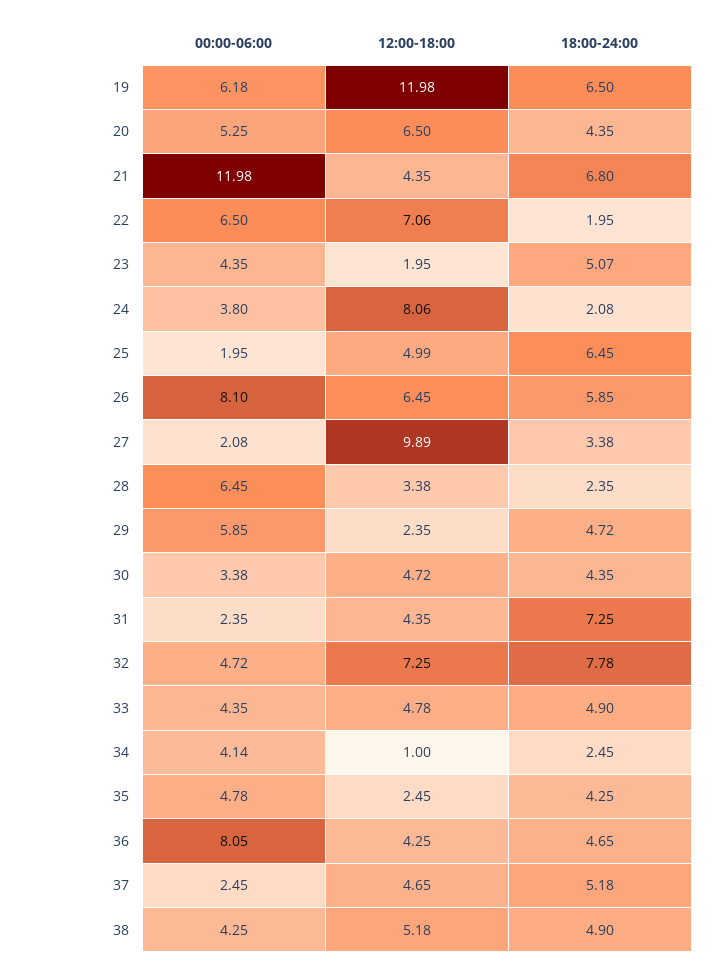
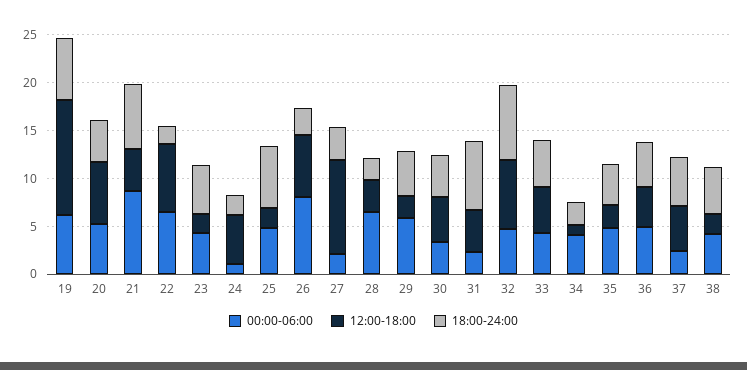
00:00-06:00, 21: 11.98 -> 9
00:00-06:00, 24: 3.8 -> 1
12:00-18:00, 24: 8.06 -> 5
00:00-06:00, 25: 1.95 -> 5
12:00-18:00, 25: 4.99 -> 2
18:00-24:00, 26: 5.85 -> 3
00:00-06:00, 36: 8.05 -> 5
12:00-18:00, 38: 5.18 -> 2

